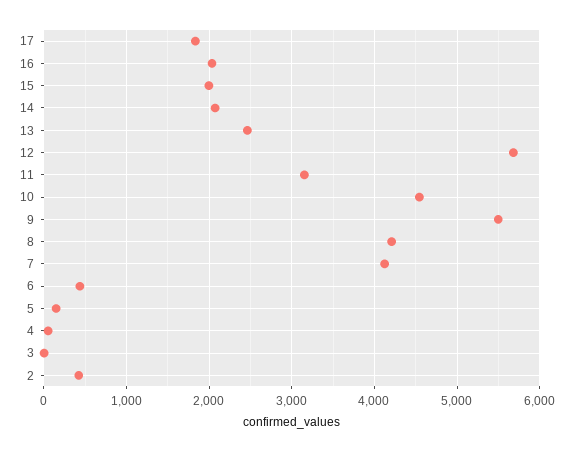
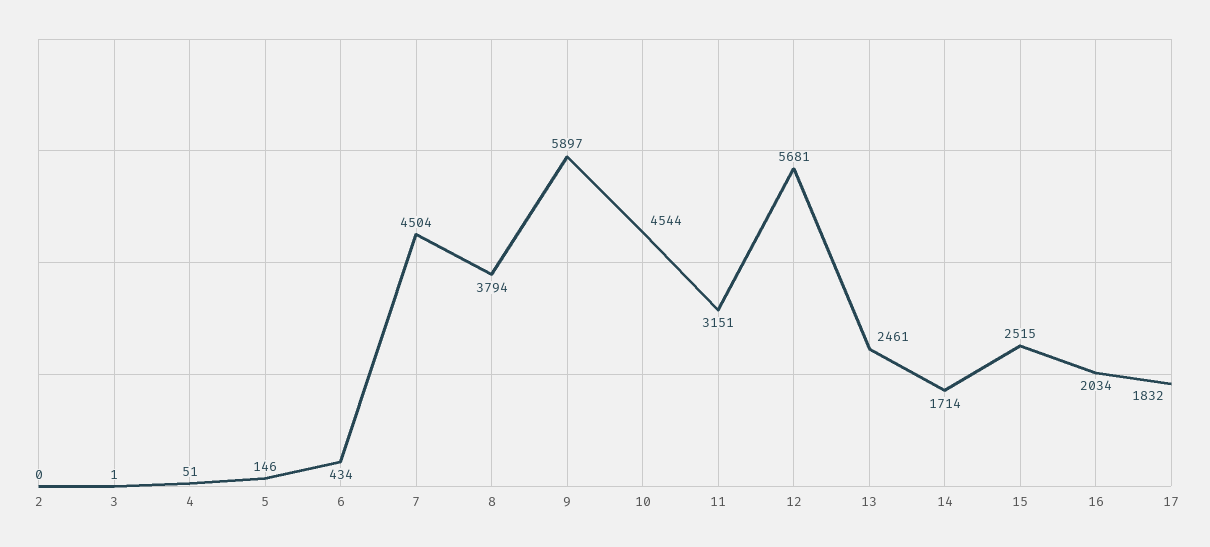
15: 2000 -> 2515
14: 2100 -> 1714
9: 5500 -> 5897
8: 4200 -> 3794
7: 4100 -> 4504
2: 400 -> 0

